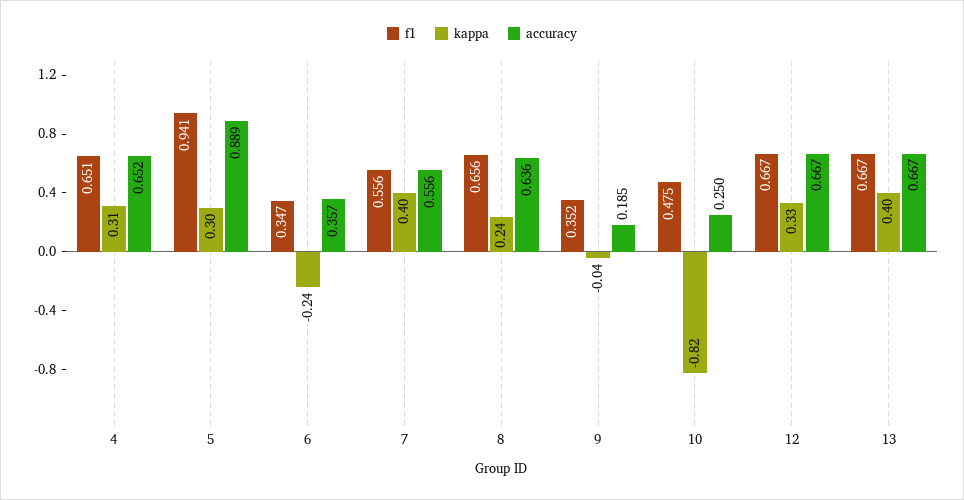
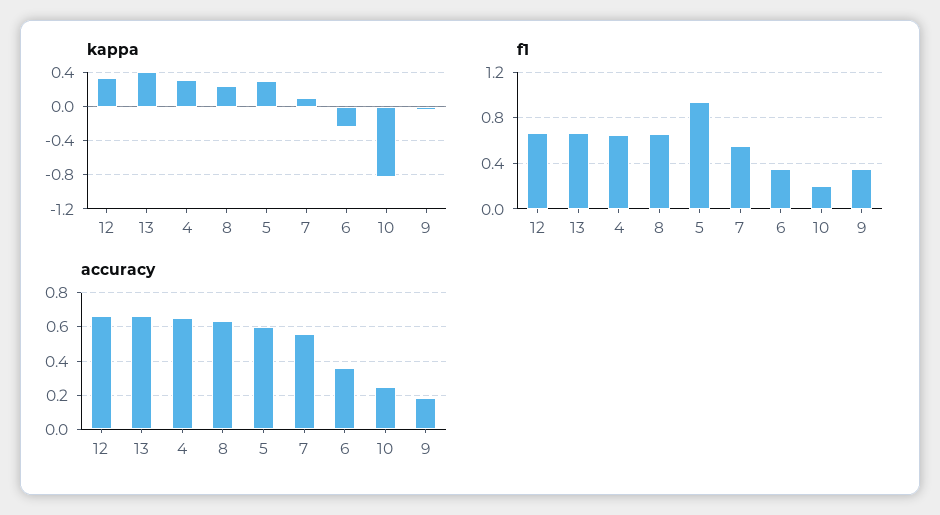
accuracy, 5: 0.889 -> 0.6
kappa, 7: 0.4 -> 0.1
f1, 10: 0.475 -> 0.2

